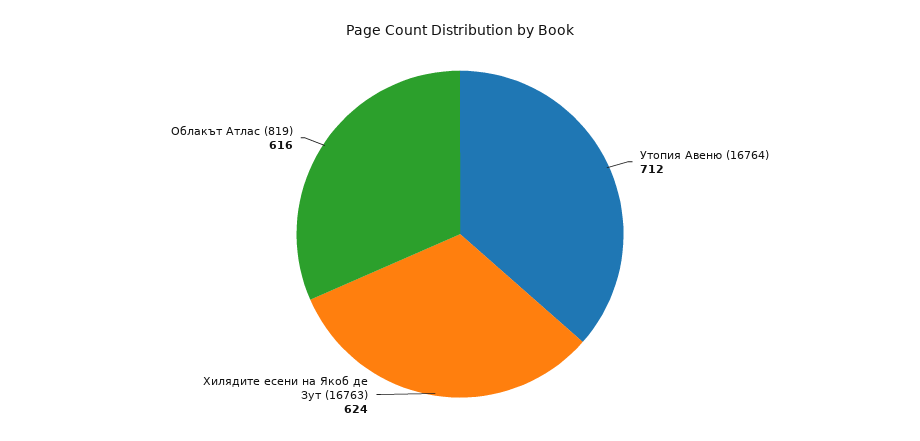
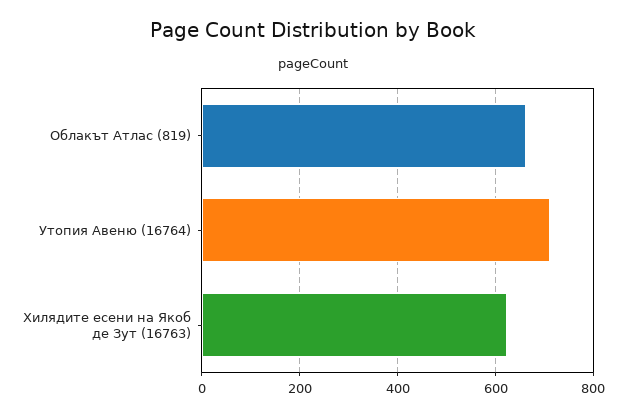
Облакът Атлас (819): 616 -> 660

